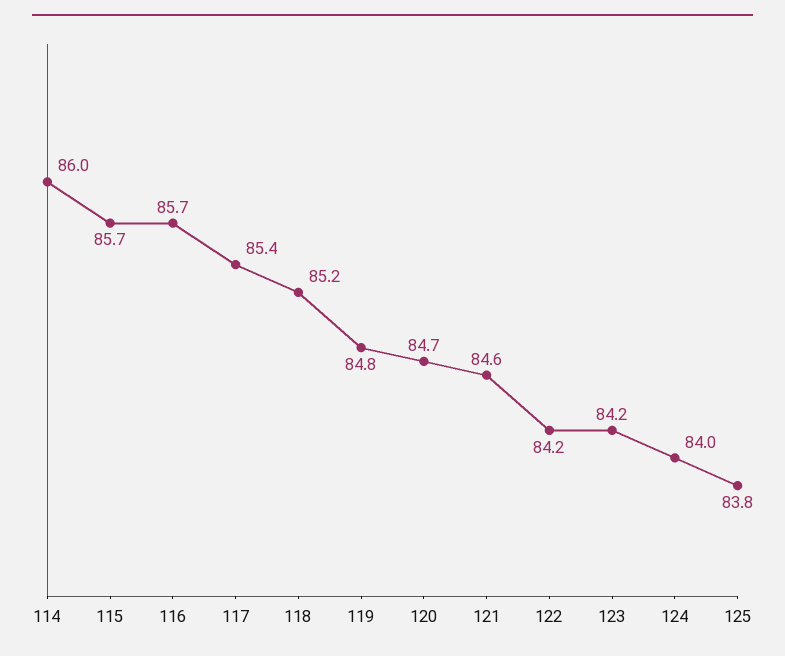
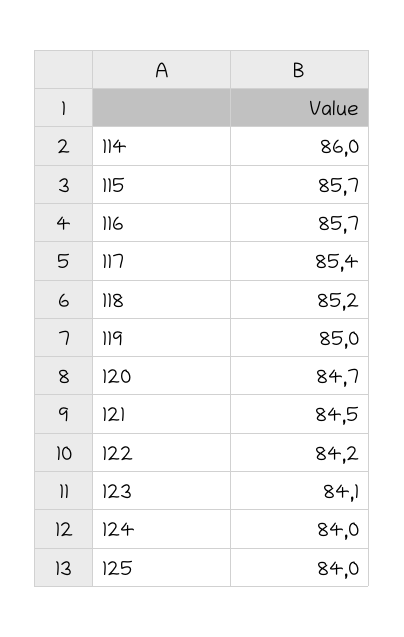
119: 84.8 -> 85
121: 84.6 -> 84.5
123: 84.2 -> 84.1
125: 83.8 -> 84

